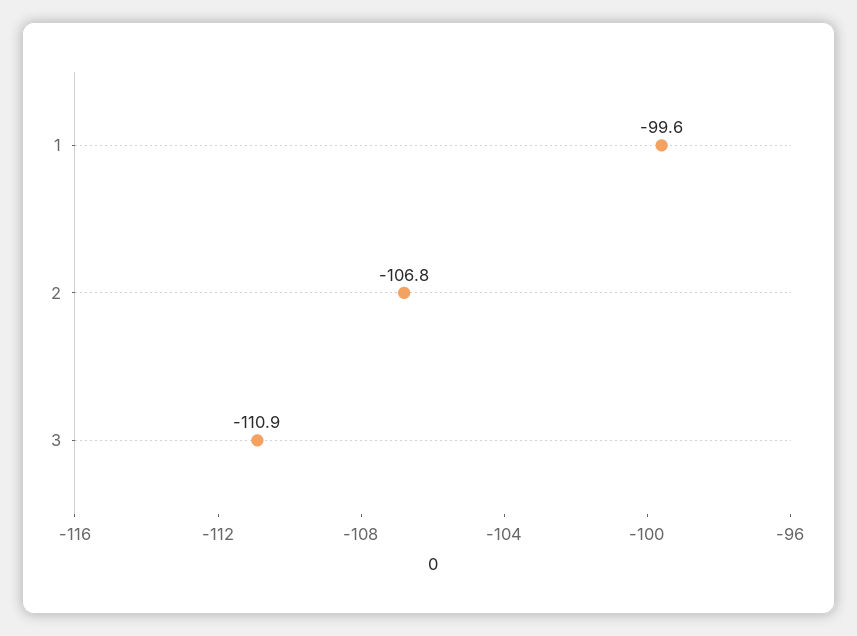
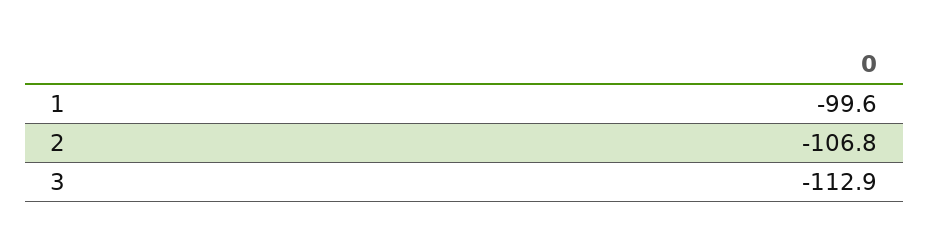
3: -110.9 -> -112.9

